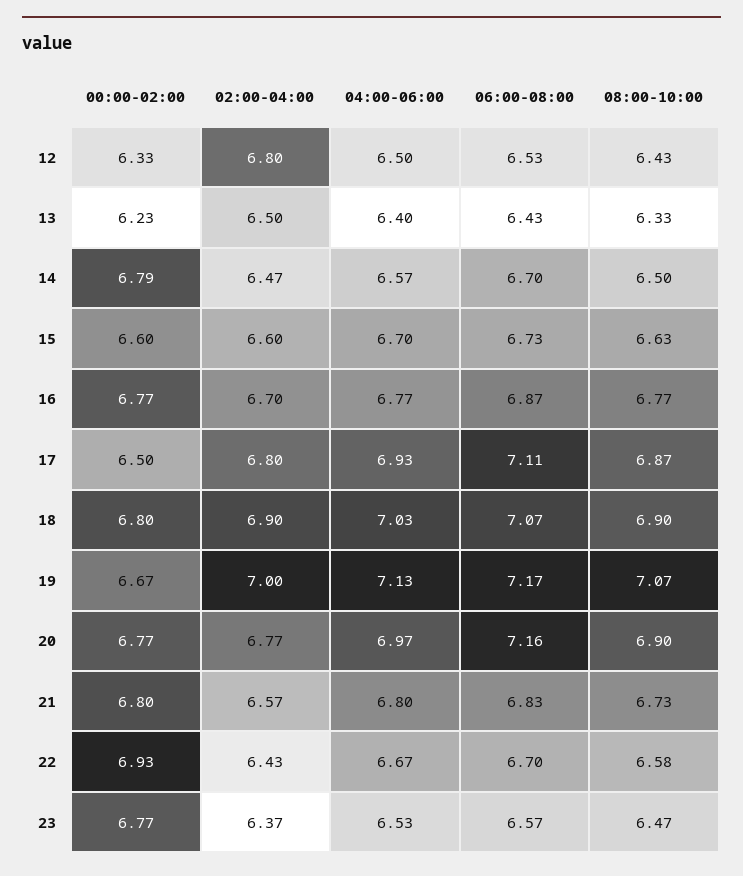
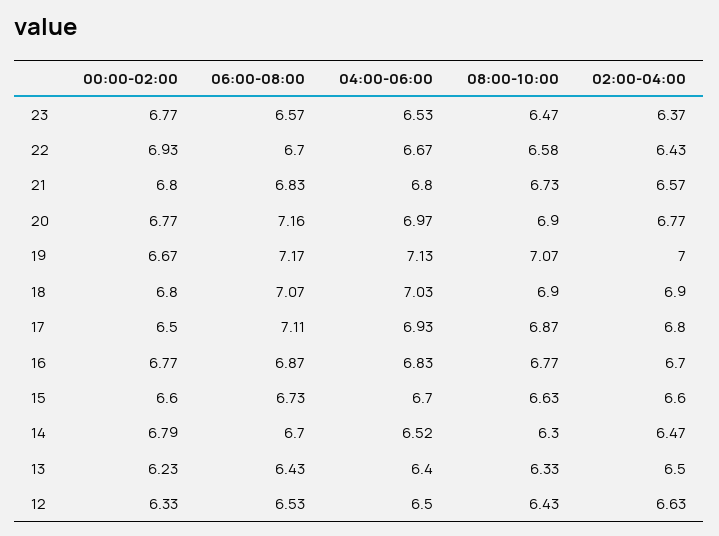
02:00-04:00, 12: 6.8 -> 6.63
04:00-06:00, 14: 6.57 -> 6.52
08:00-10:00, 14: 6.5 -> 6.3
04:00-06:00, 16: 6.77 -> 6.83

